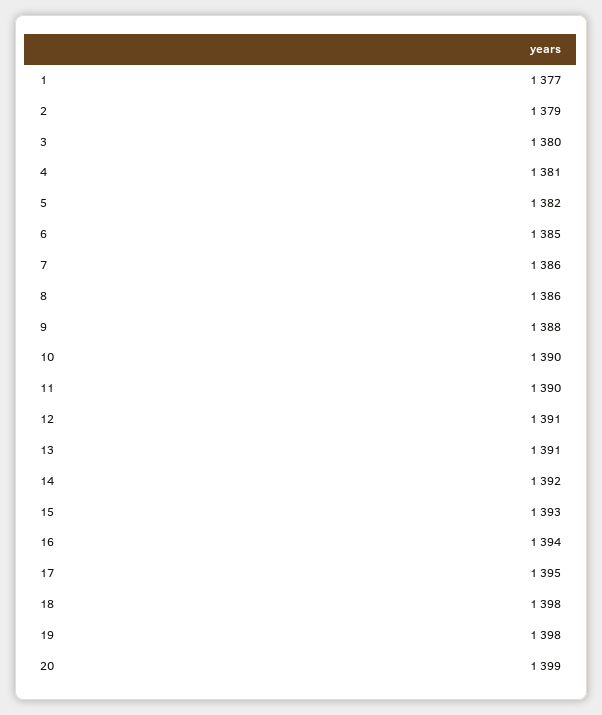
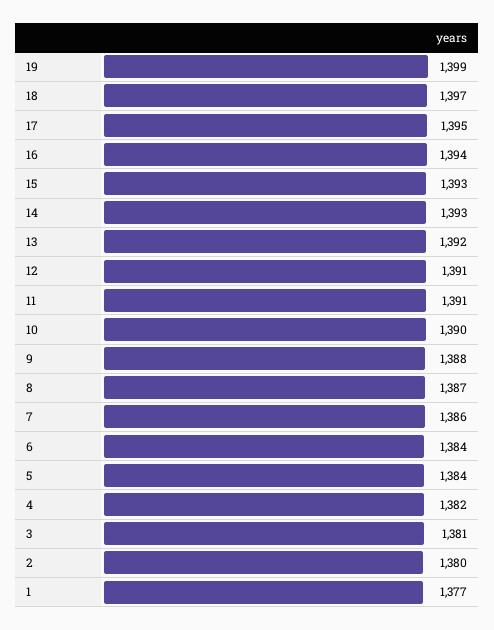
2: 1379 -> 1380
3: 1380 -> 1381
4: 1381 -> 1382
5: 1382 -> 1384
6: 1385 -> 1384
8: 1386 -> 1387
11: 1390 -> 1391
13: 1391 -> 1392
14: 1392 -> 1393
18: 1398 -> 1397
19: 1398 -> 1399
20: 1399 -> none

